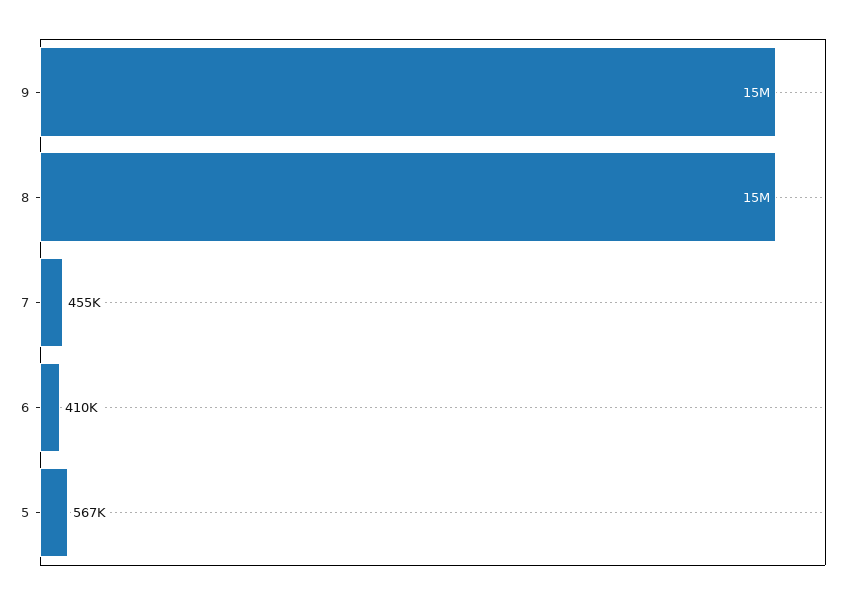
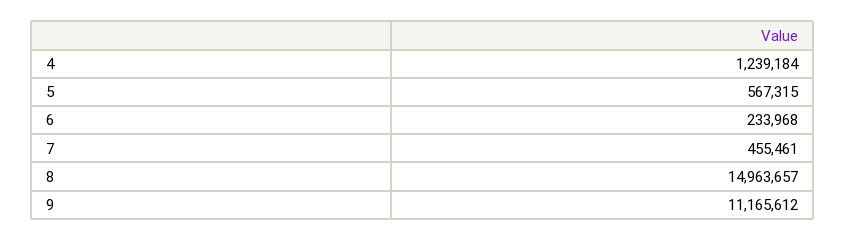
9: 15000000 -> 11165612
6: 410000 -> 233968
4: none -> 1239184

